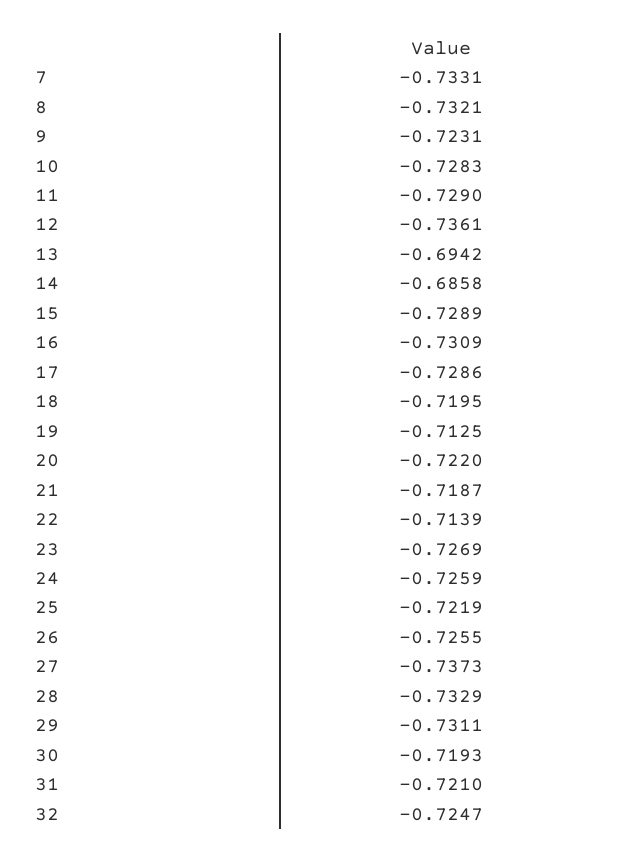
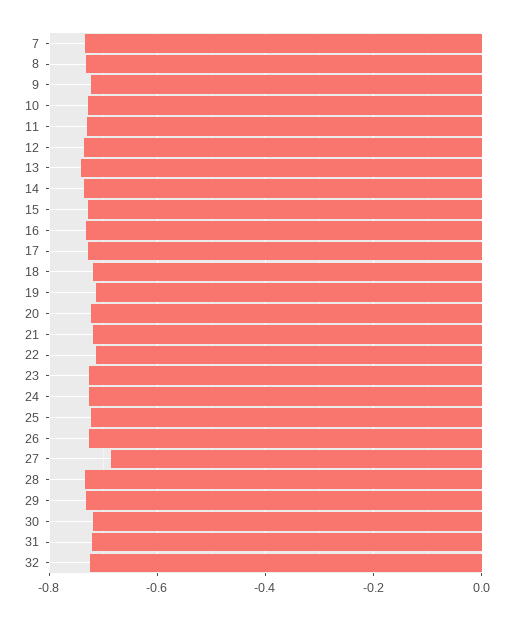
13: -0.6942 -> -0.74
14: -0.6858 -> -0.74
27: -0.7373 -> -0.68

